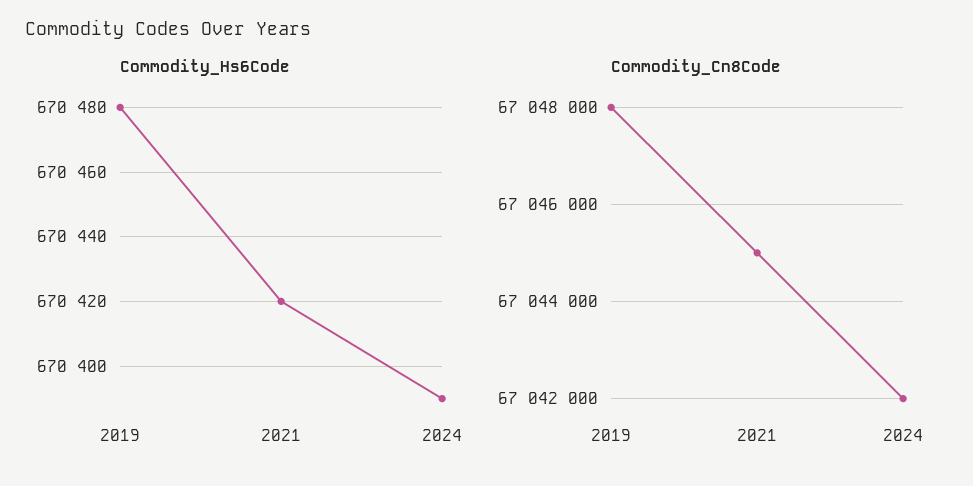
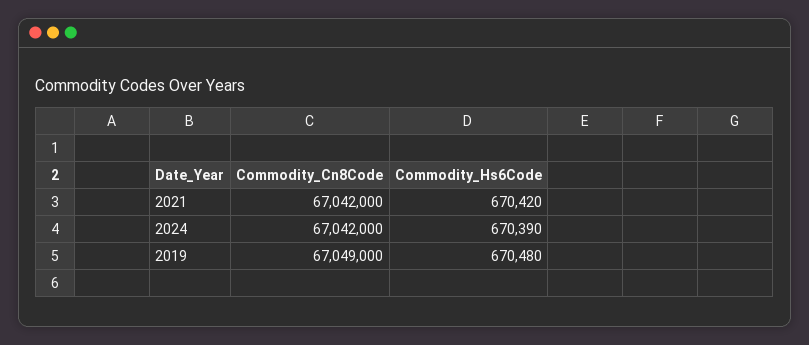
Commodity_Cn8Code, 2019: 67048000 -> 67049000
Commodity_Cn8Code, 2021: 67045000 -> 67042000

